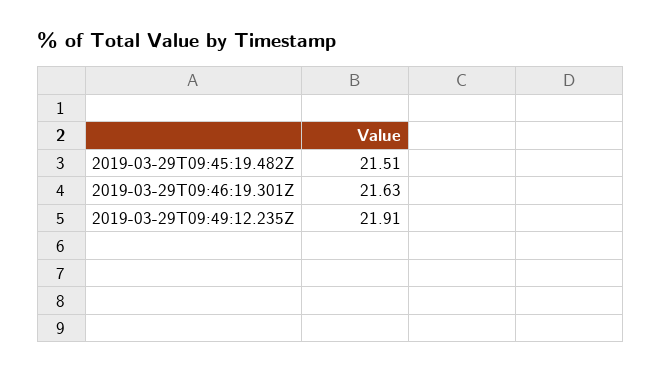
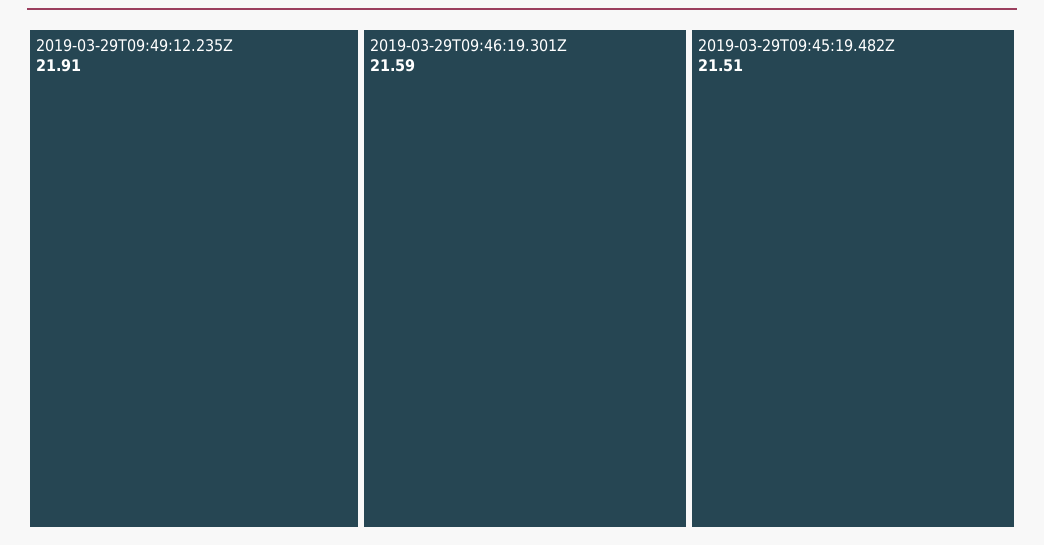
2019-03-29T09:46:19.301Z: 21.63 -> 21.59

